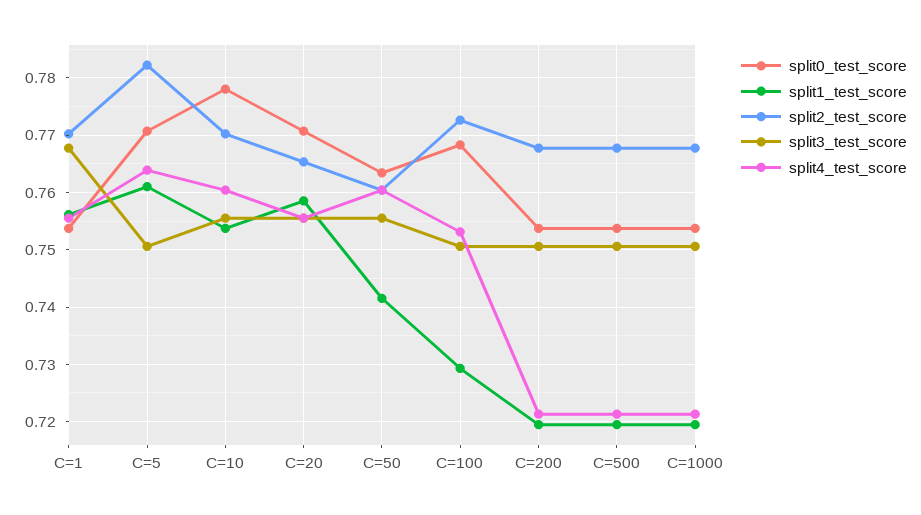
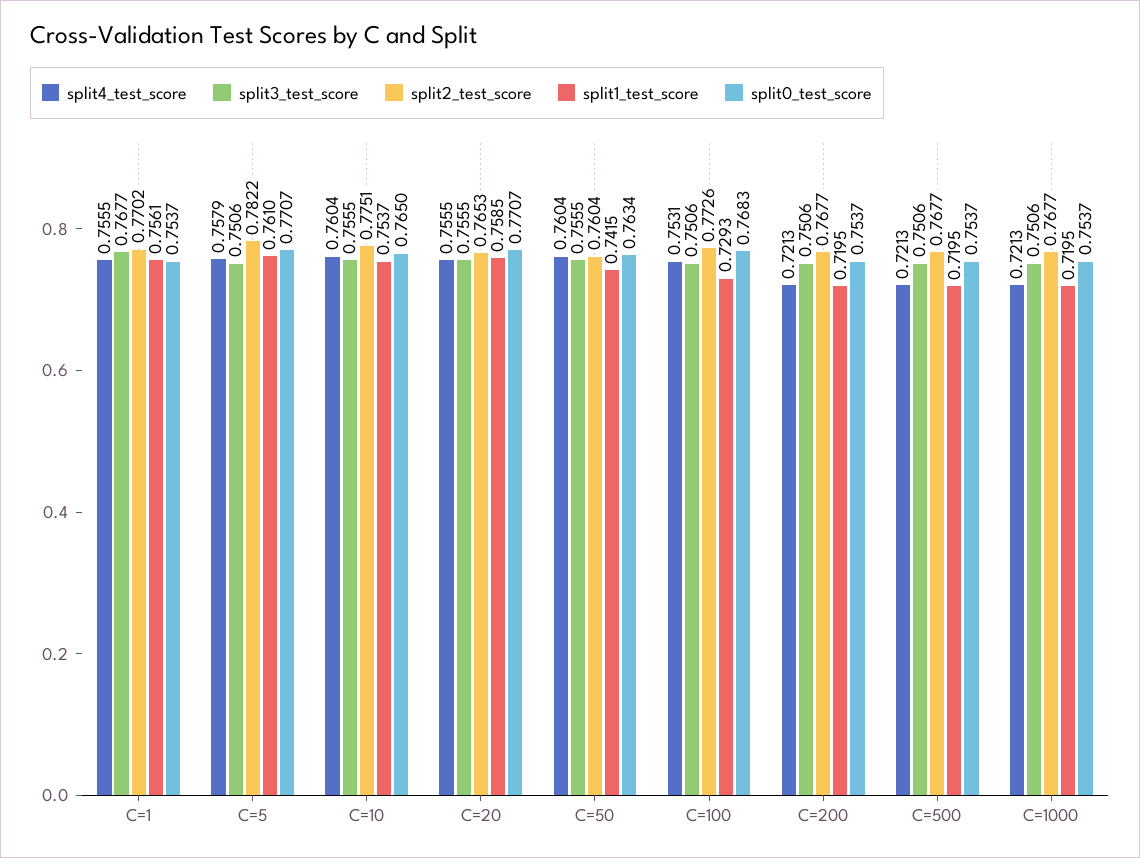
split4_test_score, C=5: 0.764 -> 0.7579
split0_test_score, C=10: 0.778 -> 0.765
split2_test_score, C=10: 0.77 -> 0.7751

